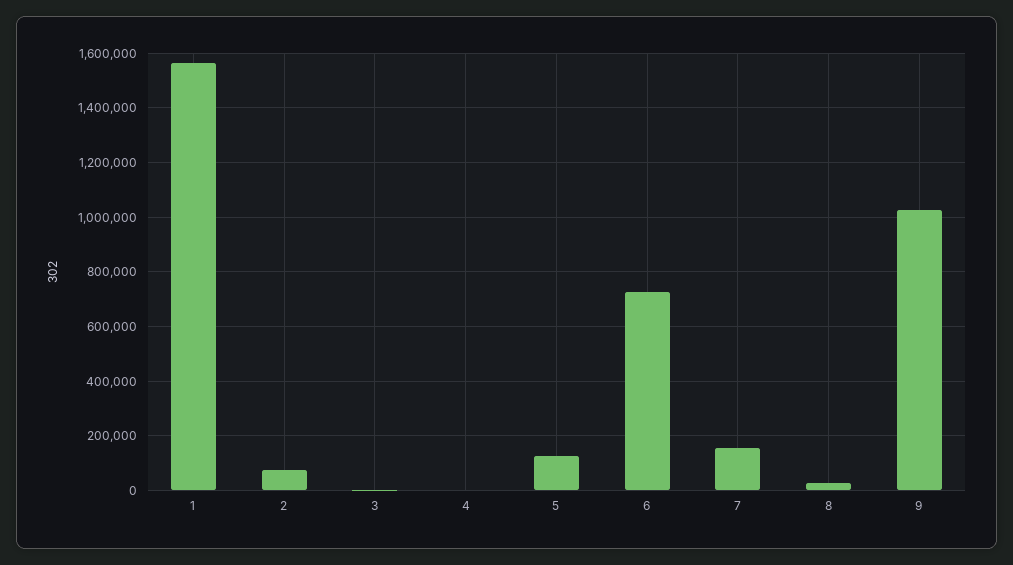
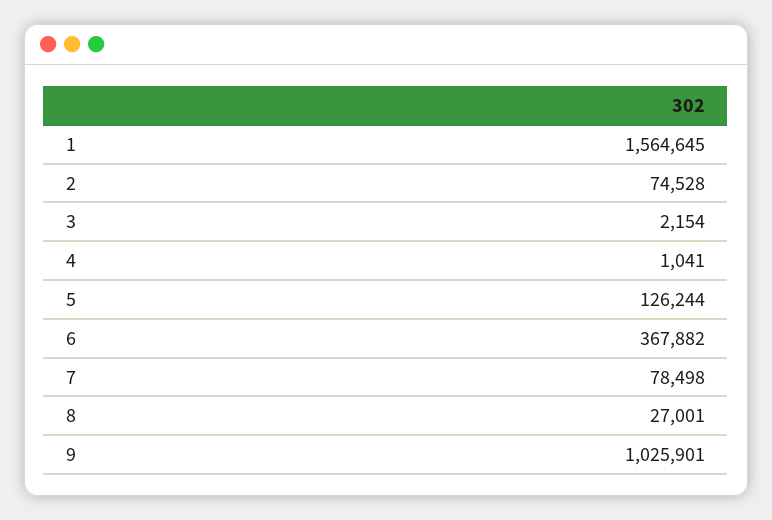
6: 725000 -> 367882
7: 150000 -> 78498

